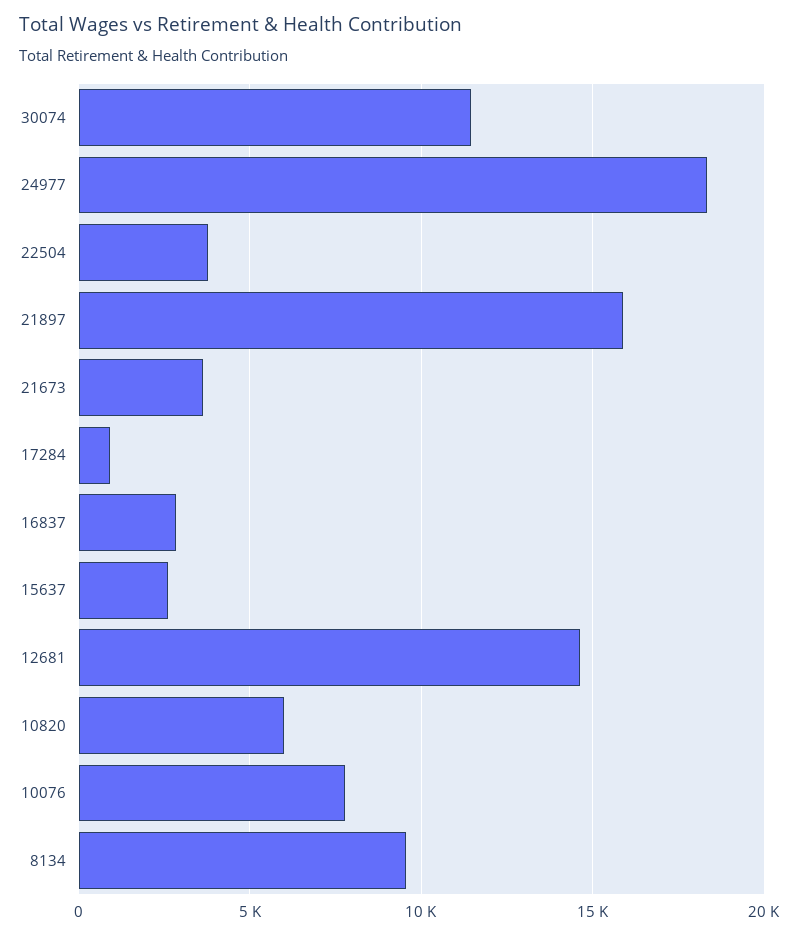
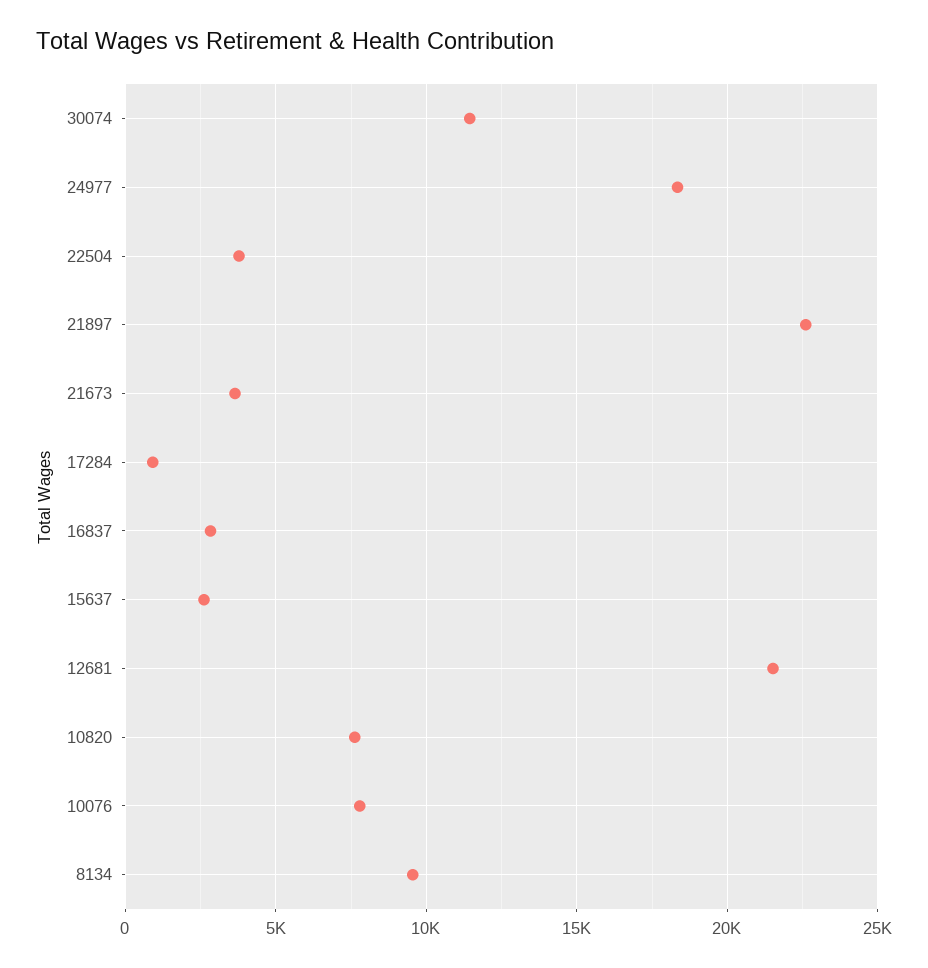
21897: 16000 -> 22500
12681: 14500 -> 21500
10820: 6000 -> 7500

